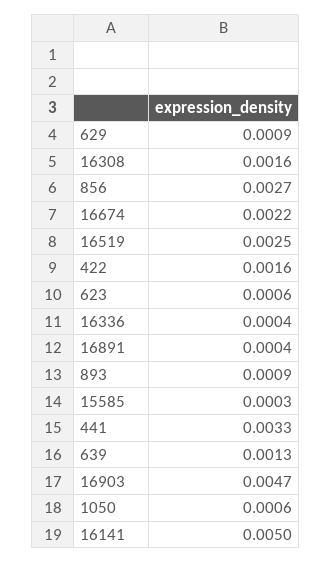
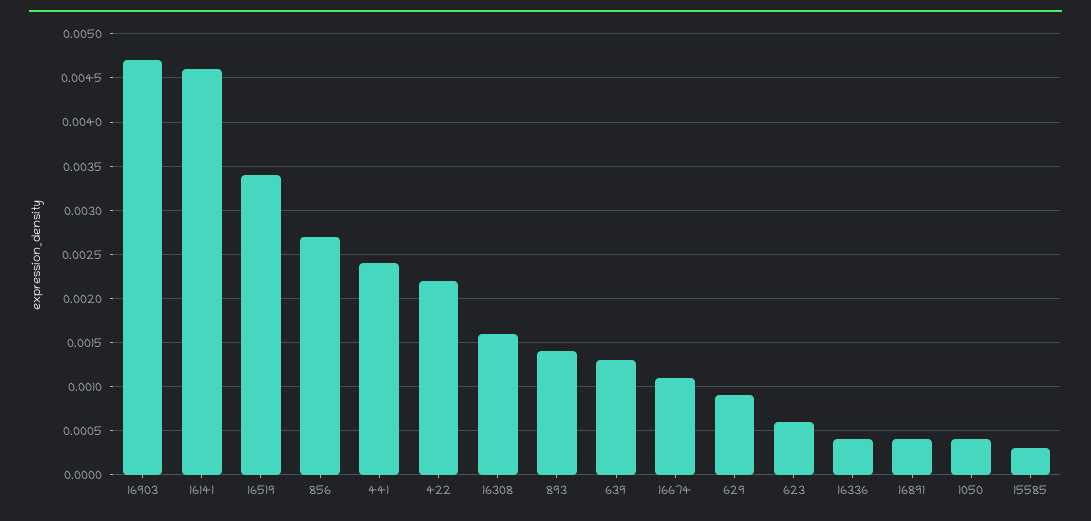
16674: 0.0022 -> 0.0011
16519: 0.0025 -> 0.0034
422: 0.0016 -> 0.0022
893: 0.0009 -> 0.0014
441: 0.0033 -> 0.0024
1050: 0.0006 -> 0.0004
16141: 0.005 -> 0.0046

